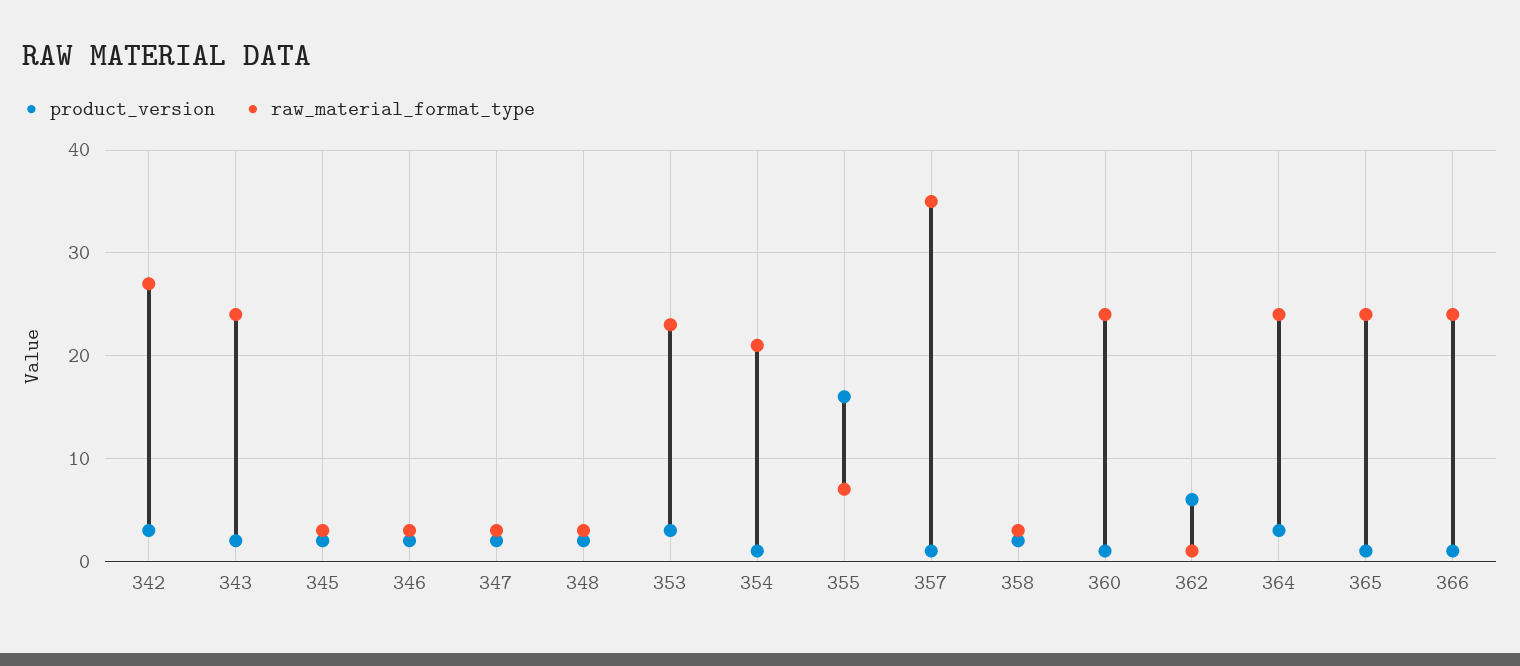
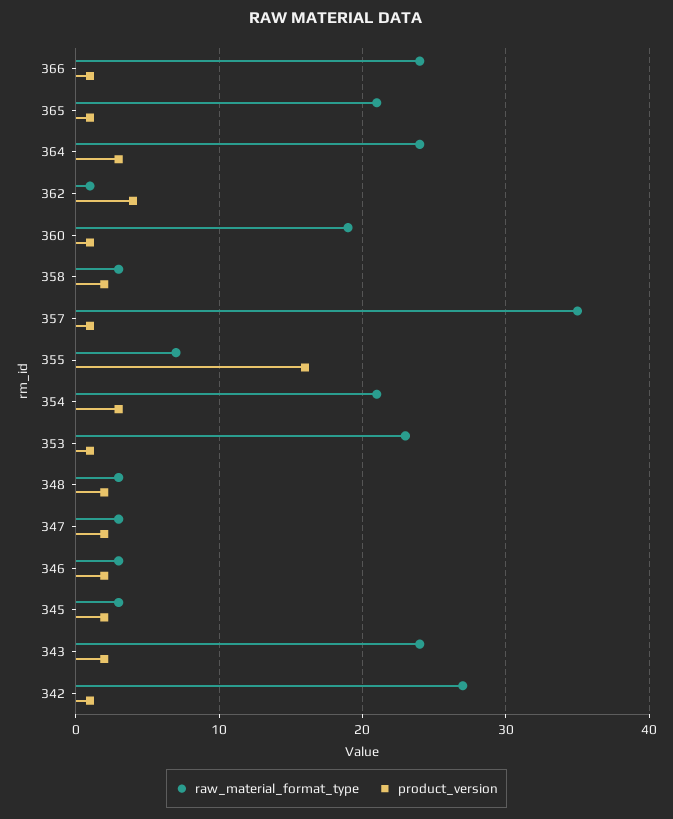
product_version, 342: 3 -> 1
product_version, 353: 3 -> 1
product_version, 354: 1 -> 3
raw_material_format_type, 360: 24 -> 19
product_version, 362: 6 -> 4
raw_material_format_type, 365: 24 -> 21

